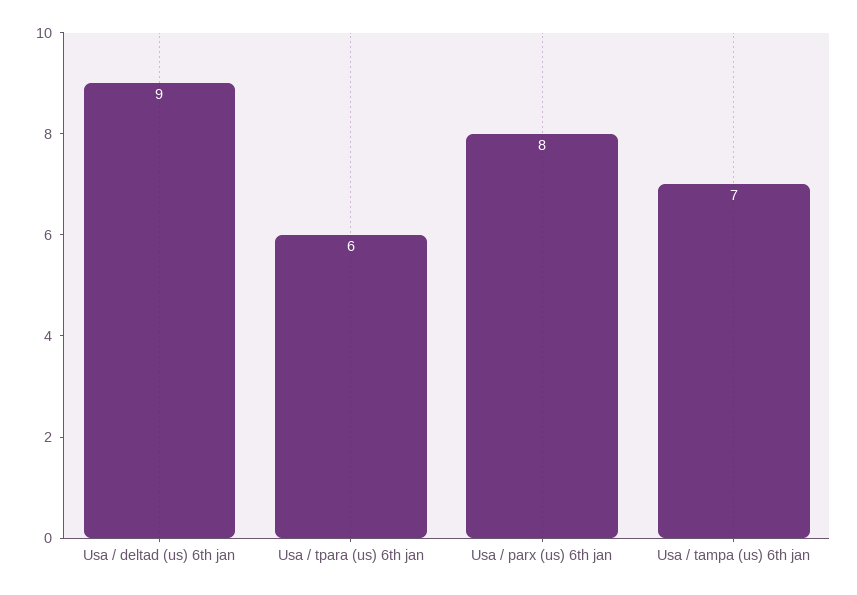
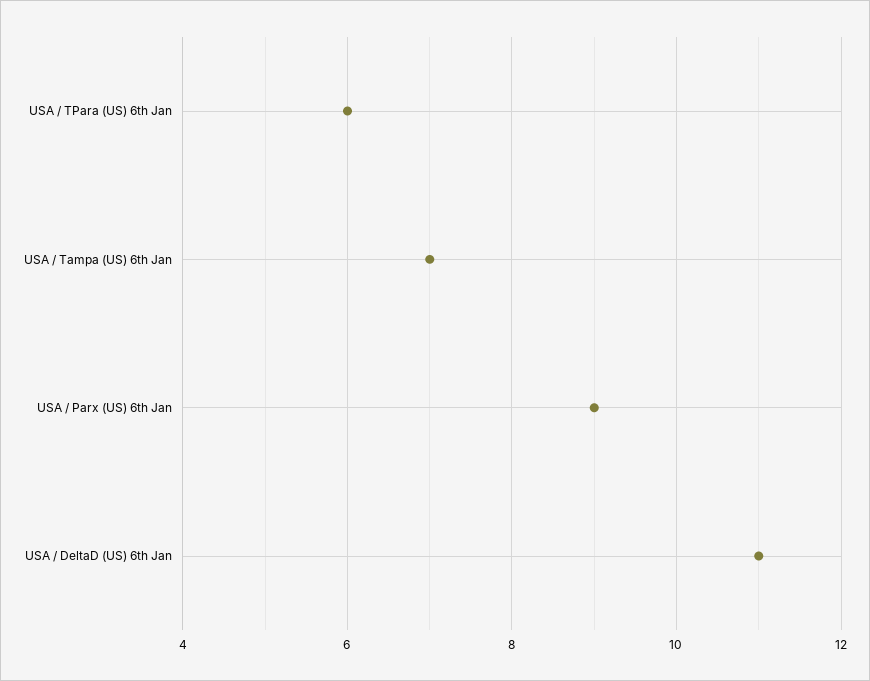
Usa / deltad (us) 6th jan: 9 -> 11
Usa / parx (us) 6th jan: 8 -> 9

